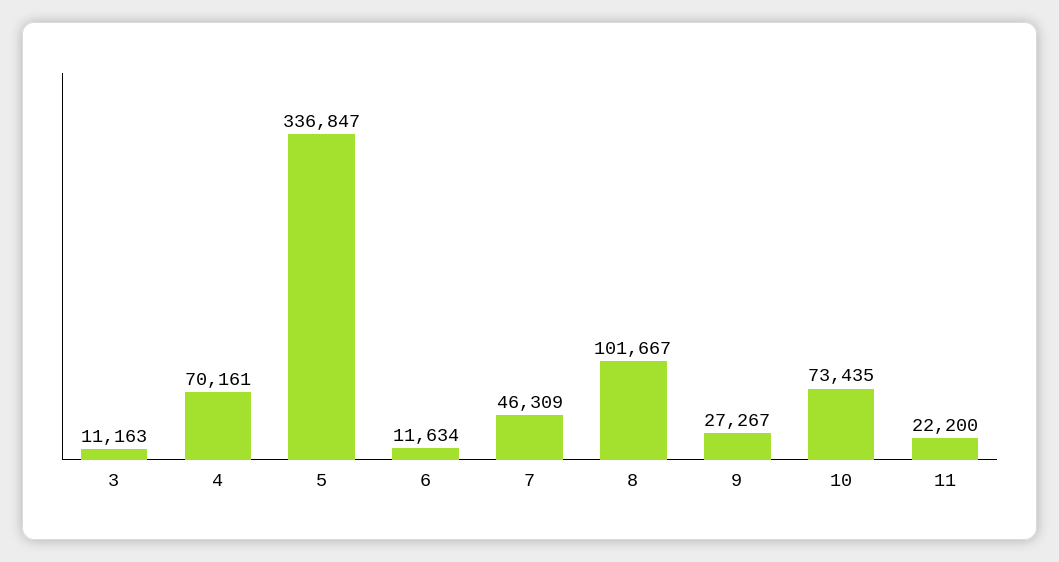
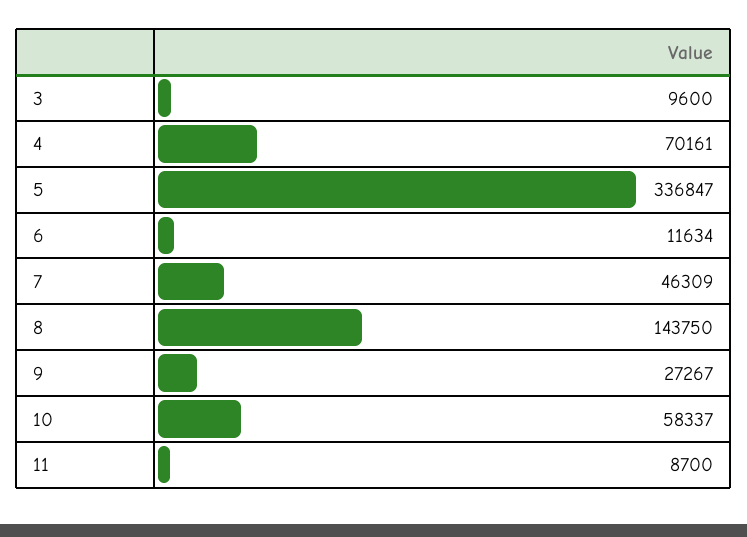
3: 11163 -> 9600
8: 101667 -> 143750
10: 73435 -> 58337
11: 22200 -> 8700

